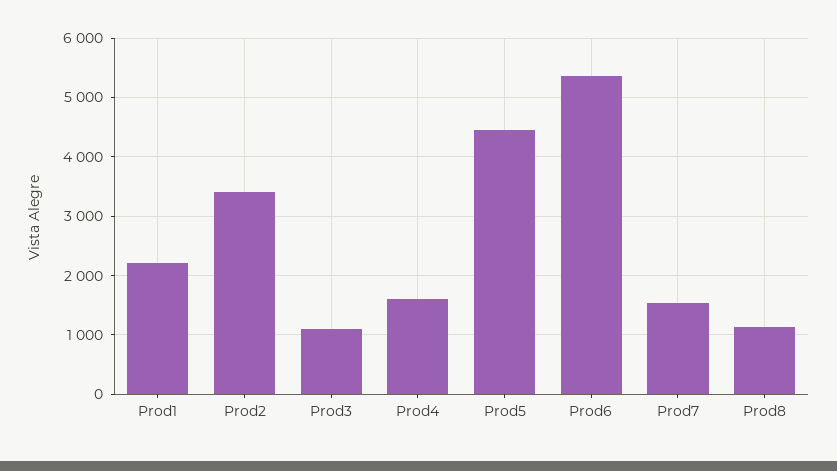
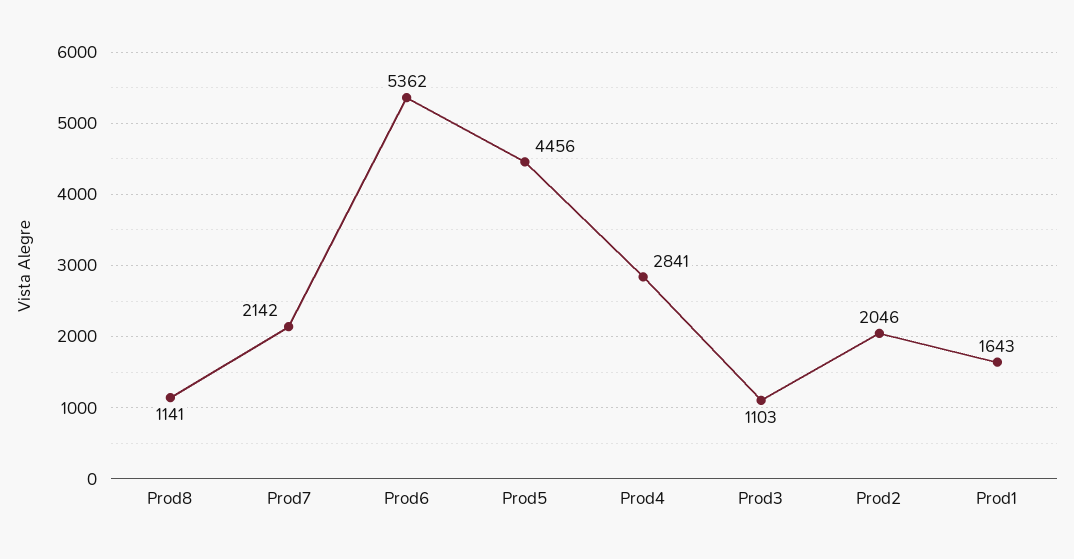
Prod1: 2200 -> 1643
Prod2: 3400 -> 2046
Prod4: 1600 -> 2841
Prod7: 1600 -> 2142

